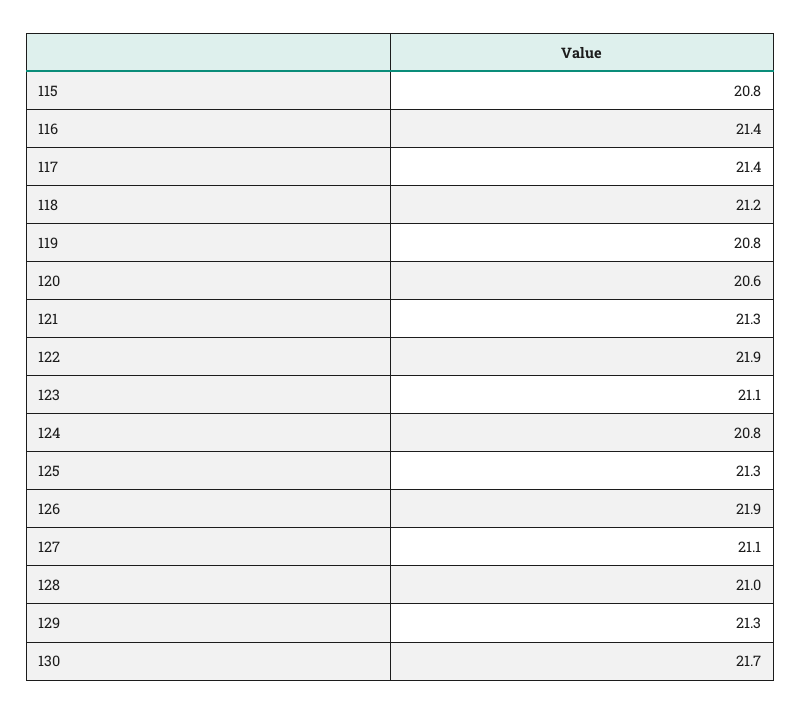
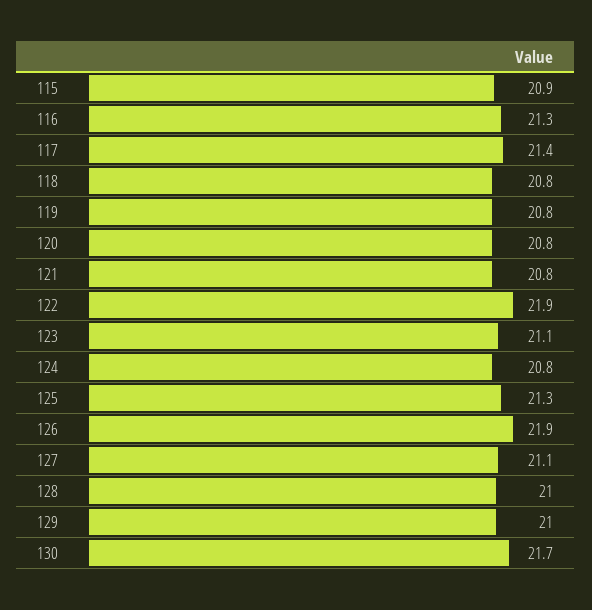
115: 20.8 -> 20.9
116: 21.4 -> 21.3
118: 21.2 -> 20.8
120: 20.6 -> 20.8
121: 21.3 -> 20.8
129: 21.3 -> 21

